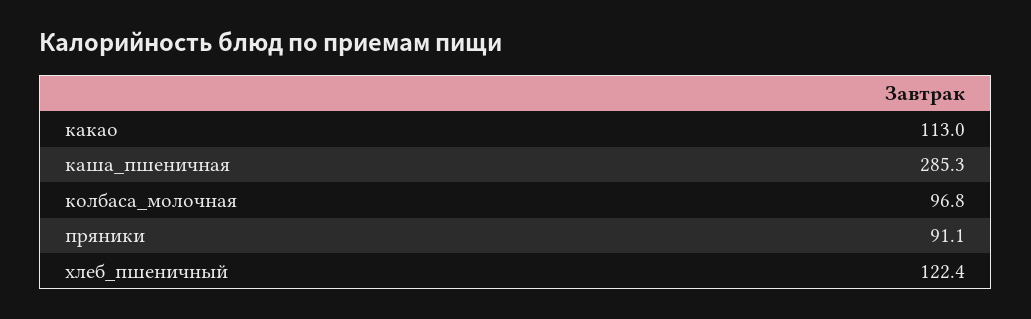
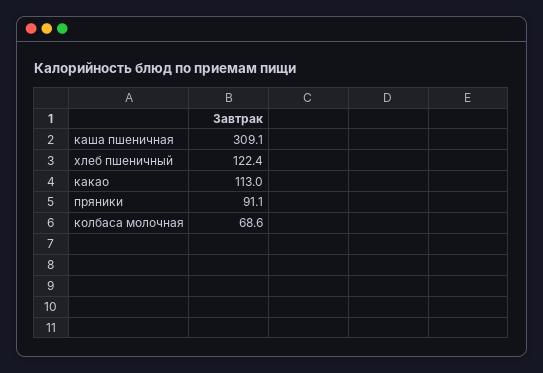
каша_пшеничная: 285.3 -> 309.1
колбаса_молочная: 96.8 -> 68.6

